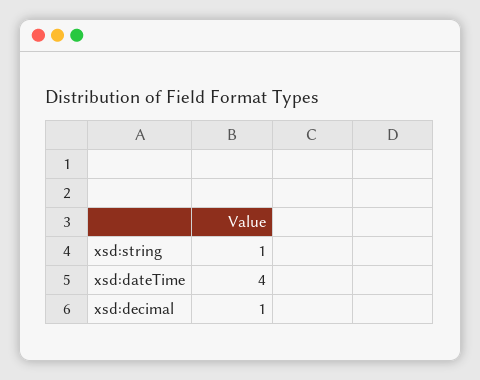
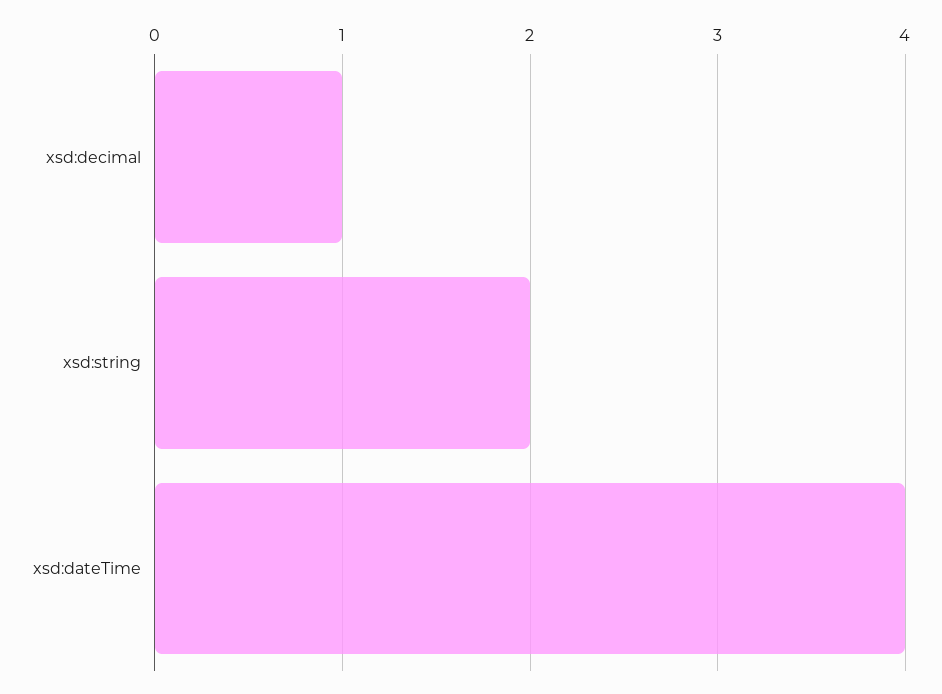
xsd:string: 1 -> 2

